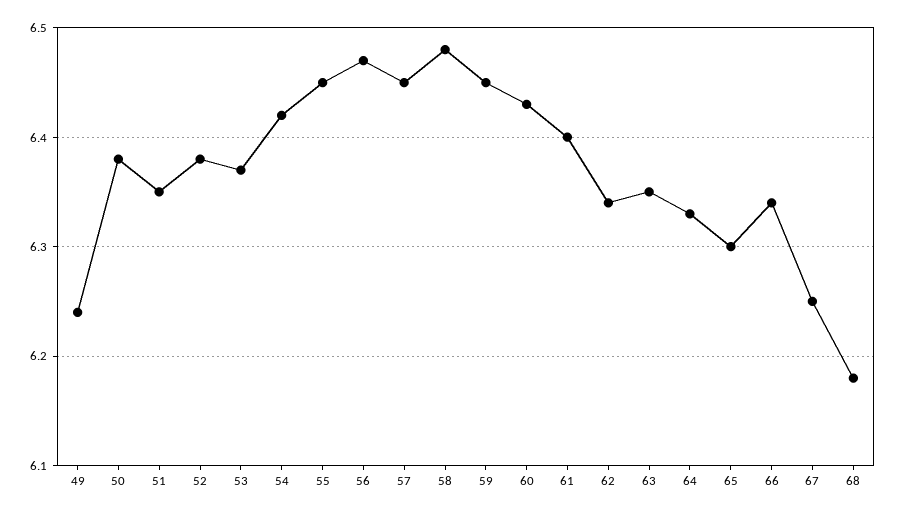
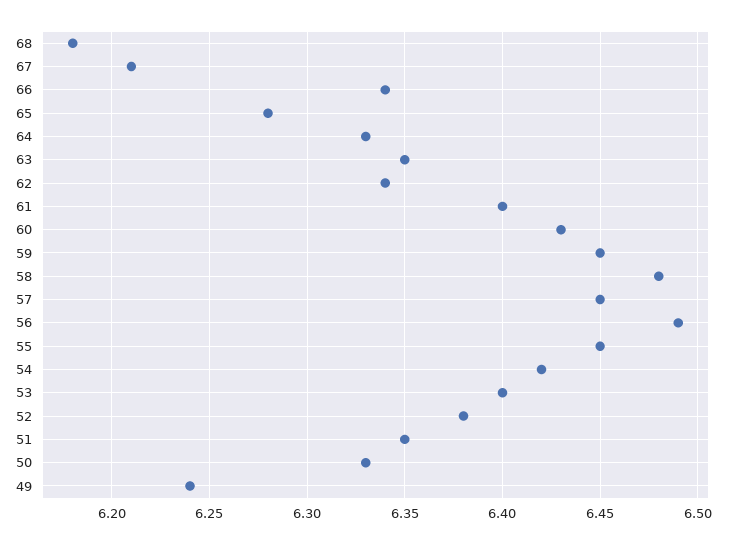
50: 6.38 -> 6.33
53: 6.37 -> 6.4
56: 6.47 -> 6.49
65: 6.3 -> 6.28
67: 6.25 -> 6.21

